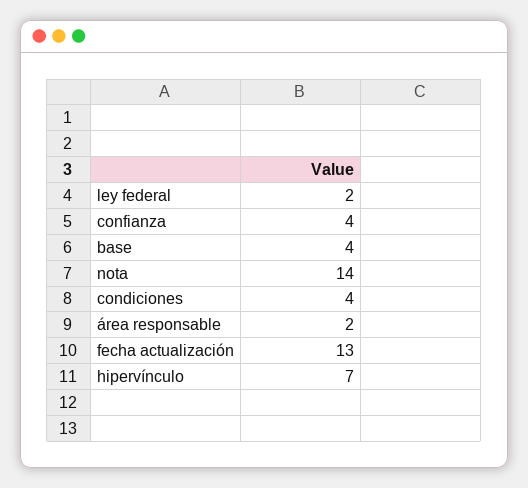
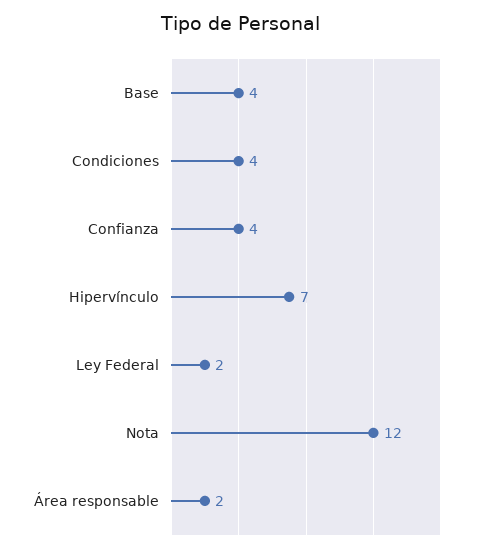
nota: 14 -> 12
fecha actualización: 13 -> none

